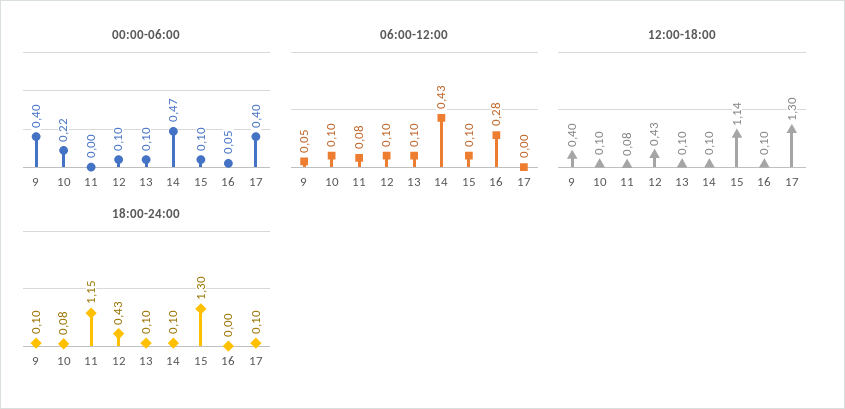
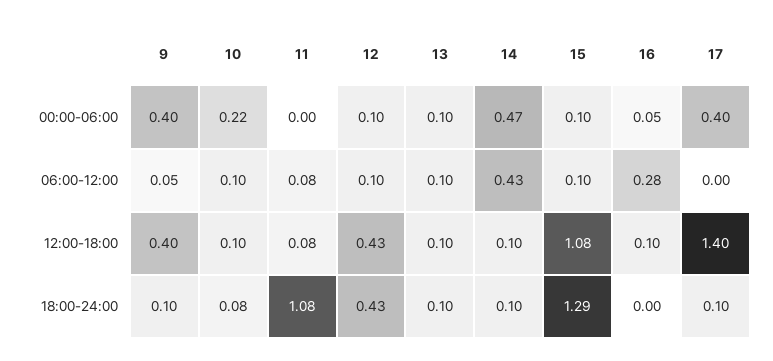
12:00-18:00, 15: 1.14 -> 1.08
12:00-18:00, 17: 1.3 -> 1.4
18:00-24:00, 11: 1.15 -> 1.08
18:00-24:00, 15: 1.3 -> 1.29

